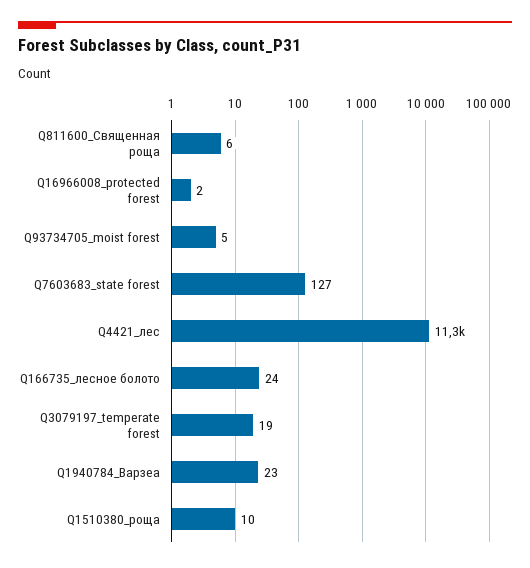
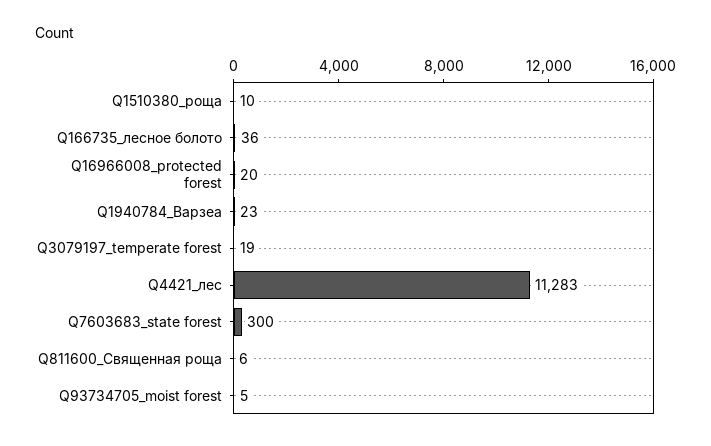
Q16966008_protected forest: 2 -> 20
Q7603683_state forest: 127 -> 300
Q166735_лесное болото: 24 -> 36

